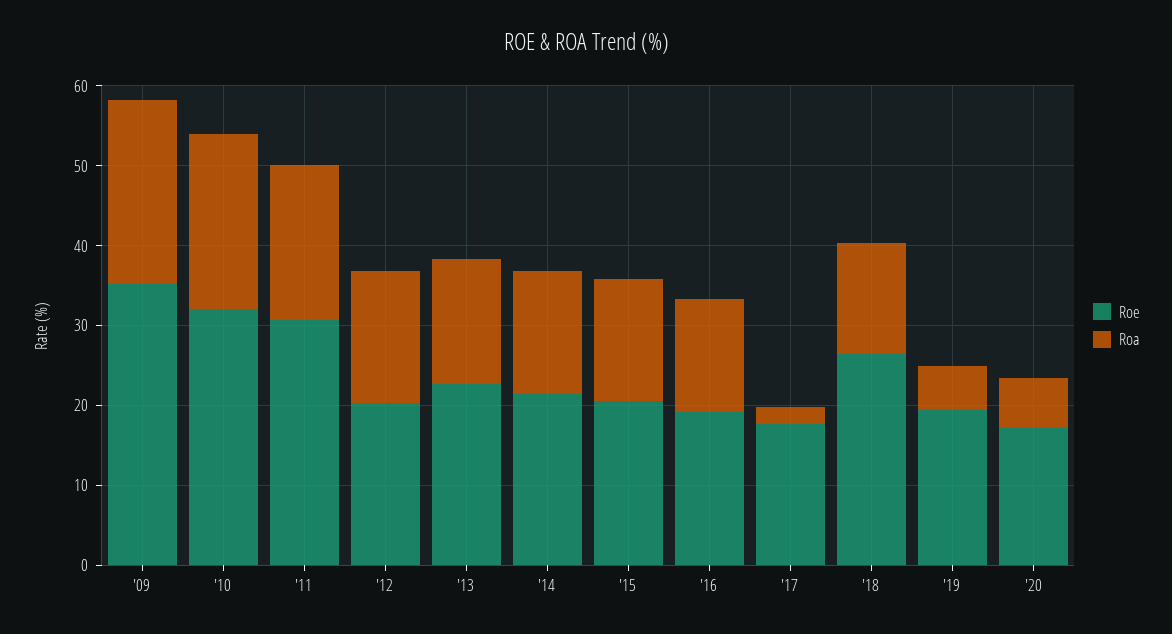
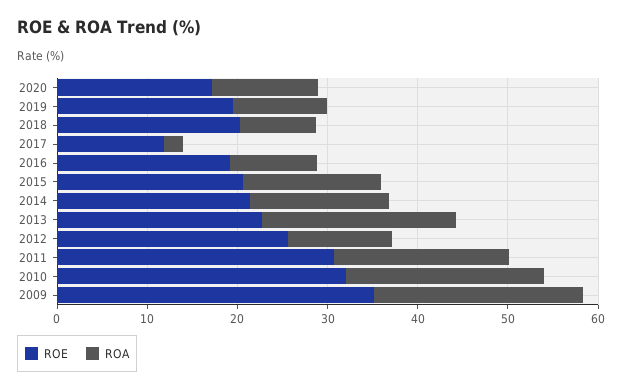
Roe, '12: 20 -> 26
Roa, '12: 16 -> 12
Roa, '13: 16 -> 22
Roa, '16: 14 -> 10
Roe, '17: 18 -> 12
Roe, '18: 26 -> 20
Roa, '18: 14 -> 8
Roa, '19: 6 -> 10
Roa, '20: 6 -> 12

